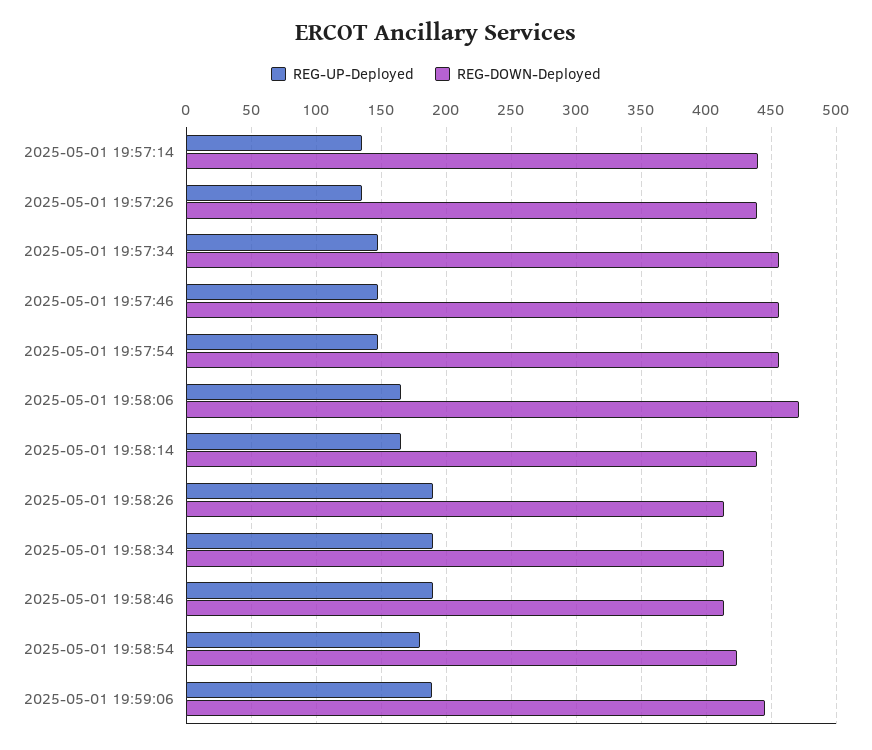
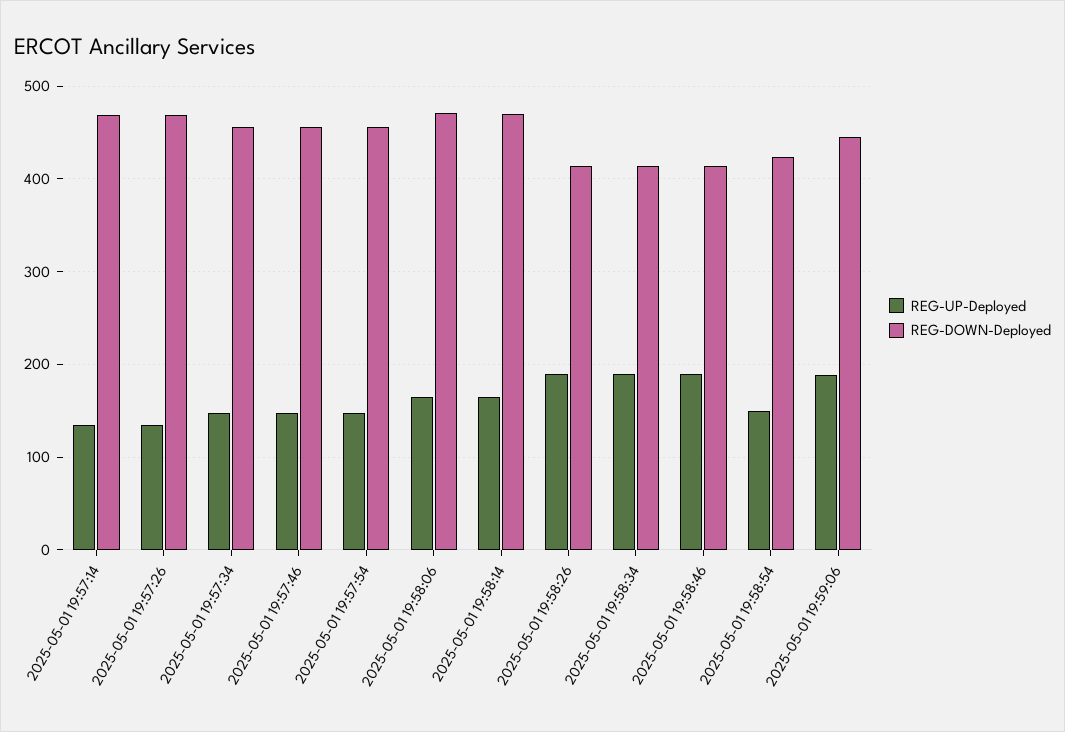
REG-DOWN-Deployed, 2025-05-01 19:57:14: 440 -> 470
REG-DOWN-Deployed, 2025-05-01 19:57:26: 440 -> 470
REG-DOWN-Deployed, 2025-05-01 19:58:14: 440 -> 470
REG-UP-Deployed, 2025-05-01 19:58:54: 180 -> 150

